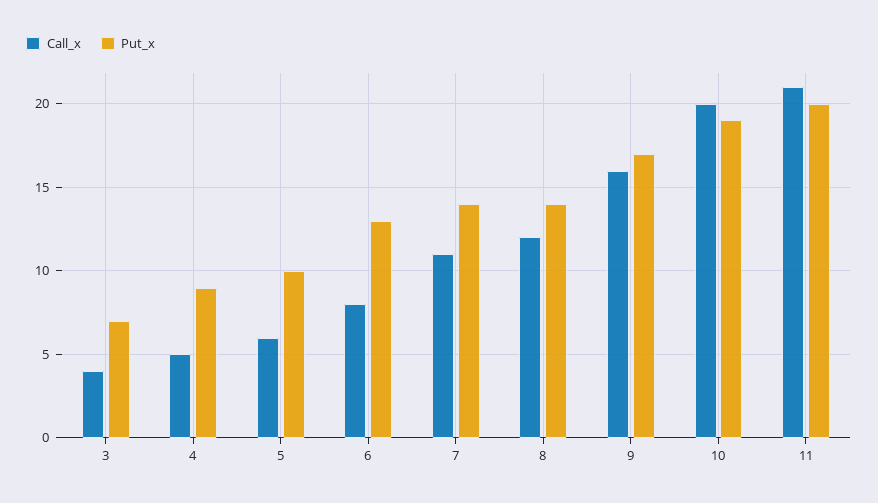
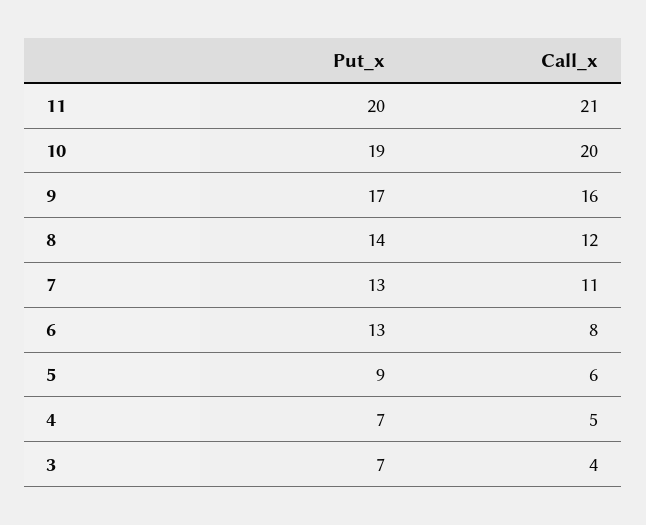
Put_x, 4: 9 -> 7
Put_x, 5: 10 -> 9
Put_x, 7: 14 -> 13

